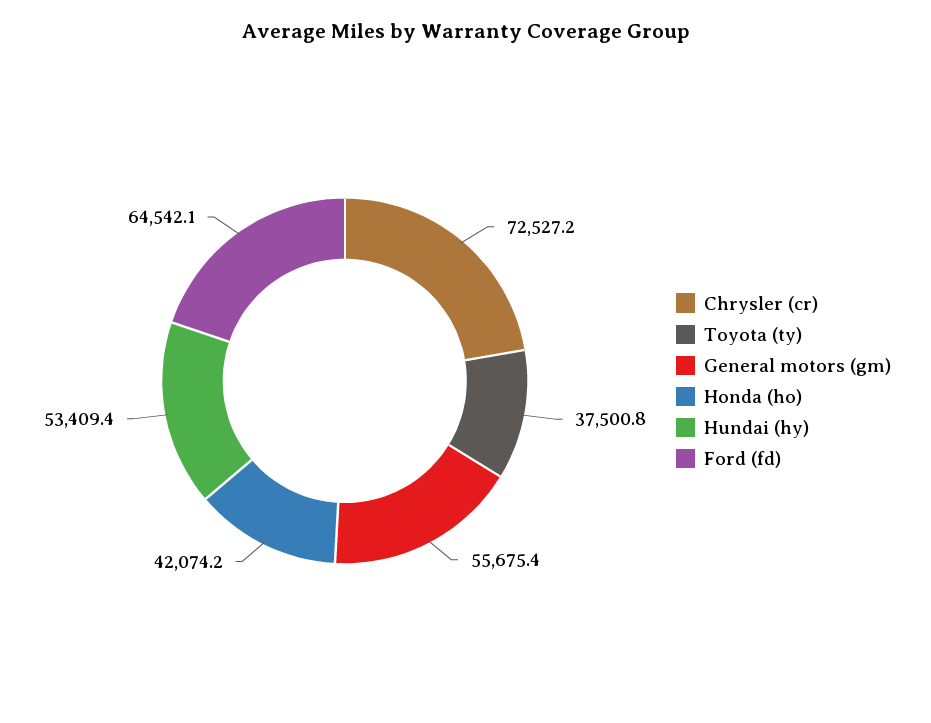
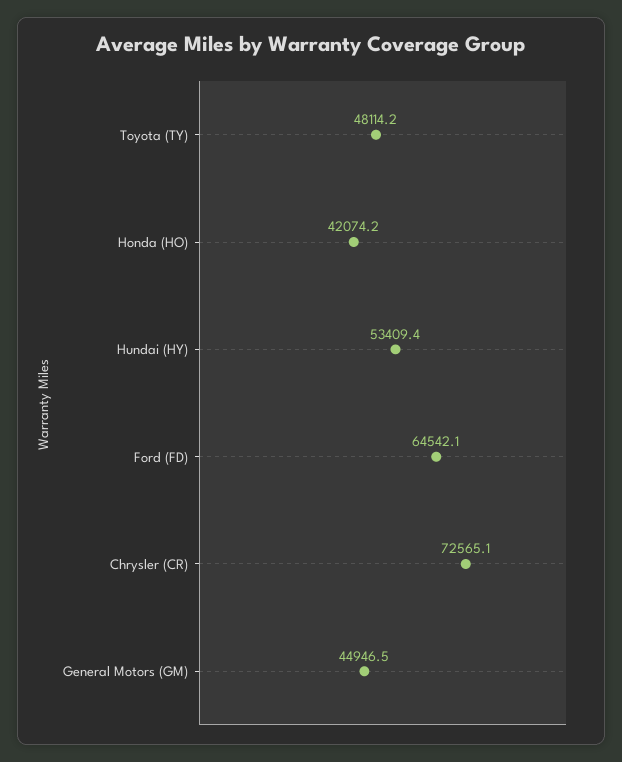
Chrysler (cr): 72527.2 -> 72565.1
Toyota (ty): 37500.8 -> 48114.2
General motors (gm): 55675.4 -> 44946.5

